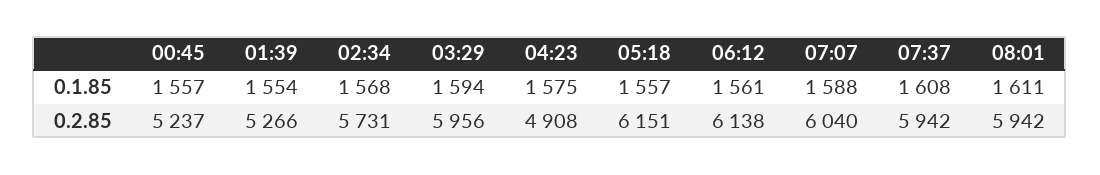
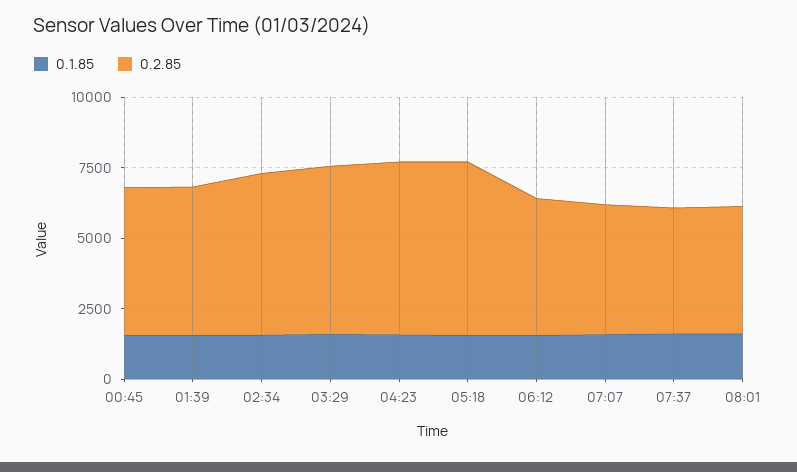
0.2.85, 04:23: 4908 -> 6000
0.2.85, 06:12: 6138 -> 5000
0.2.85, 07:07: 6040 -> 4500
0.2.85, 07:37: 5942 -> 4500
0.2.85, 08:01: 5942 -> 4500

